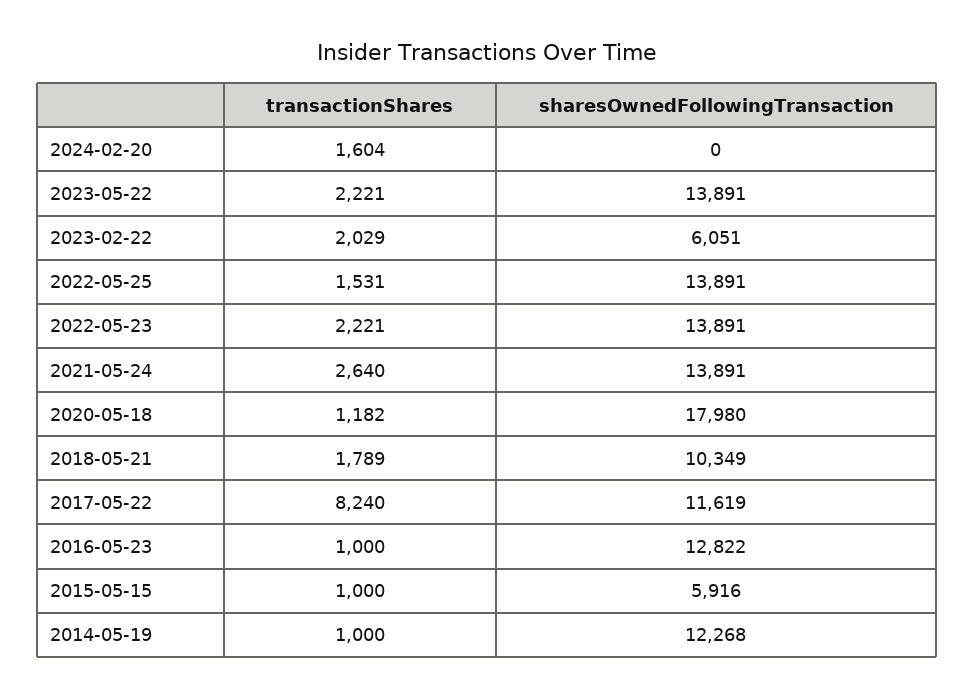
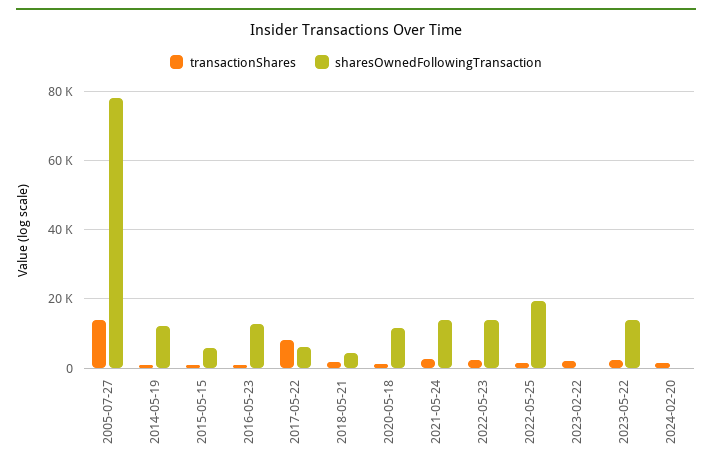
sharesOwnedFollowingTransaction, 2023-02-22: 6051 -> 0
sharesOwnedFollowingTransaction, 2022-05-25: 13891 -> 20000
sharesOwnedFollowingTransaction, 2020-05-18: 17980 -> 12000
sharesOwnedFollowingTransaction, 2018-05-21: 10349 -> 4000
sharesOwnedFollowingTransaction, 2017-05-22: 11619 -> 6000
transactionShares, 2005-07-27: none -> 14000
sharesOwnedFollowingTransaction, 2005-07-27: none -> 78000

